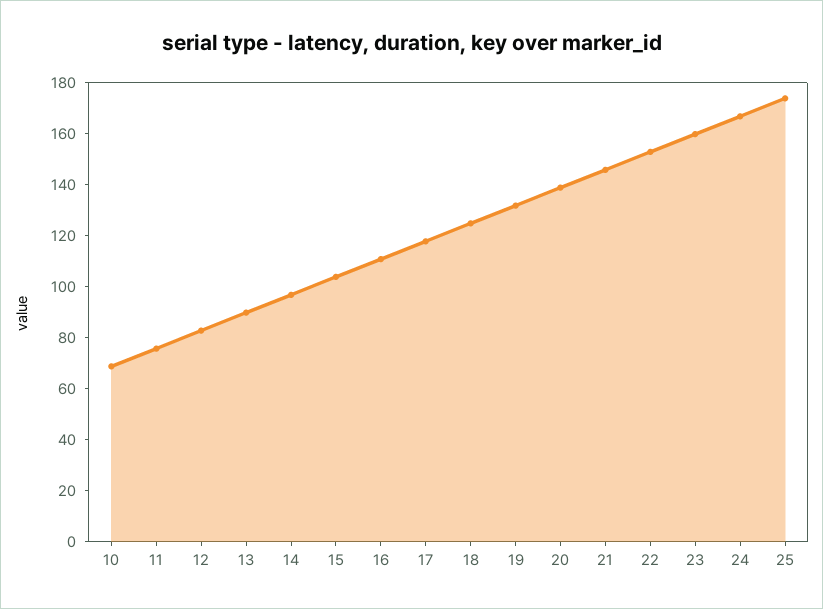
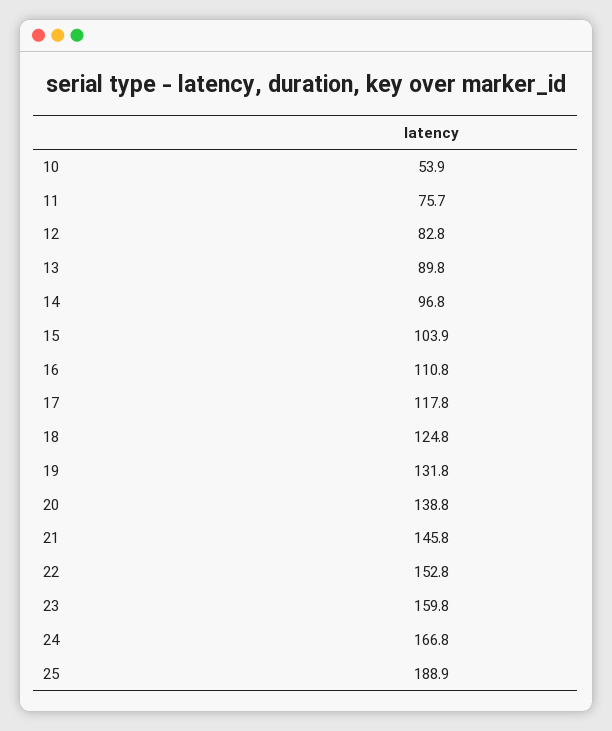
10: 70 -> 53.9
25: 175 -> 188.9

